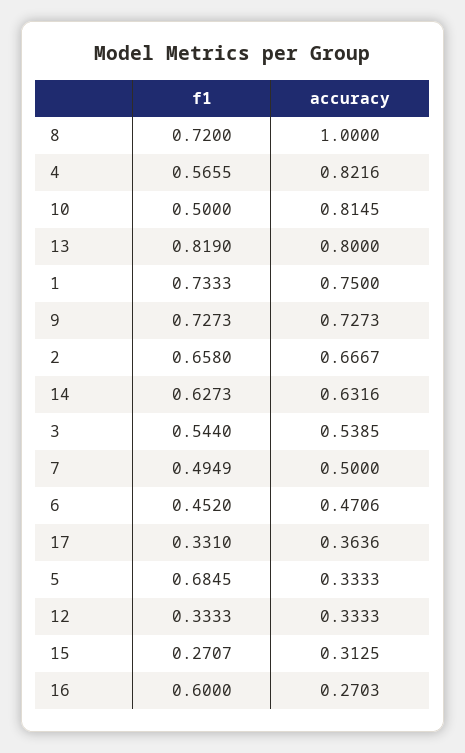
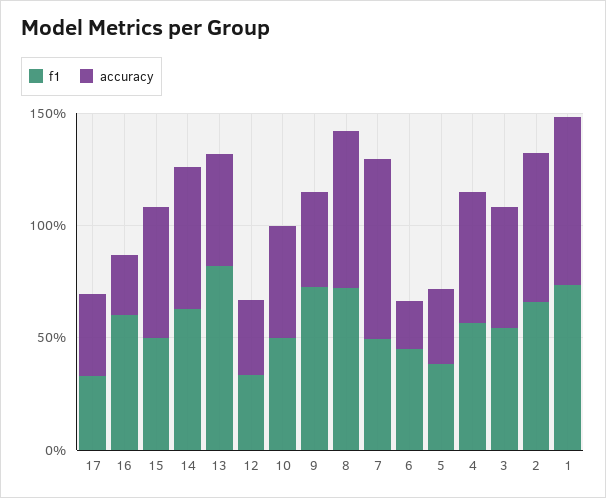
accuracy, 8: 1 -> 0.7
accuracy, 4: 0.8216 -> 0.6
accuracy, 10: 0.8145 -> 0.5
accuracy, 13: 0.8 -> 0.5
accuracy, 9: 0.7273 -> 0.4
accuracy, 7: 0.5 -> 0.8
accuracy, 6: 0.4706 -> 0.2
f1, 5: 0.6845 -> 0.4
f1, 15: 0.2707 -> 0.5
accuracy, 15: 0.3125 -> 0.6

